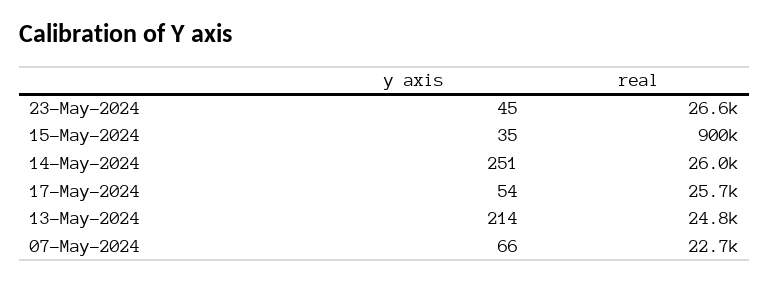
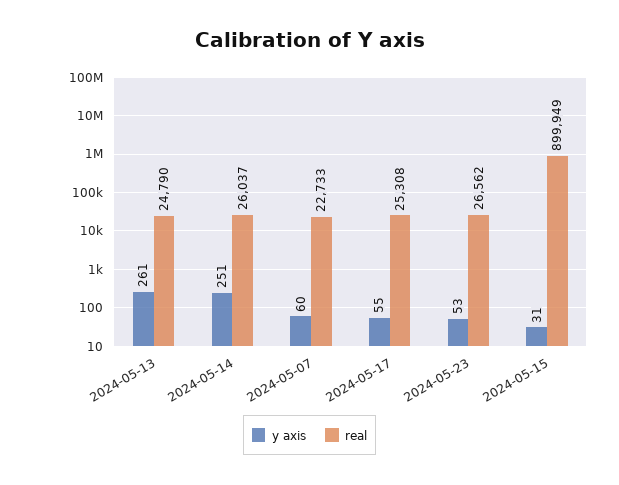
y axis, 23-May-2024: 45 -> 53
y axis, 15-May-2024: 35 -> 31
y axis, 17-May-2024: 54 -> 55
real, 17-May-2024: 25700 -> 25308
y axis, 13-May-2024: 214 -> 261
y axis, 07-May-2024: 66 -> 60

